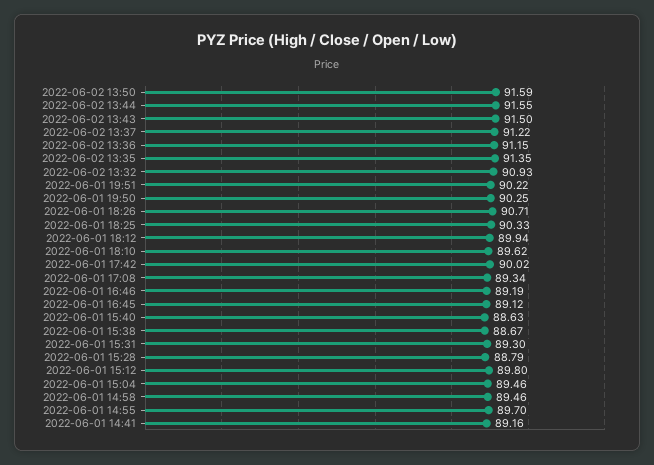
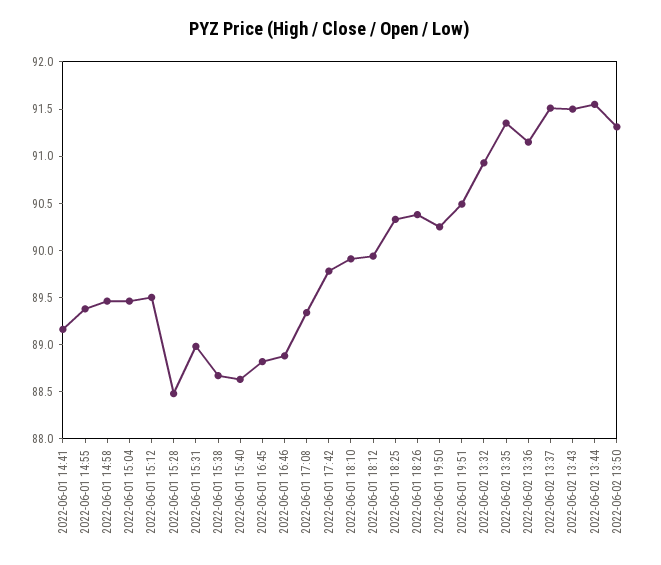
2022-06-02 13:50: 91.59 -> 91.3
2022-06-02 13:37: 91.22 -> 91.5
2022-06-01 19:51: 90.22 -> 90.5
2022-06-01 18:26: 90.71 -> 90.4
2022-06-01 18:10: 89.62 -> 89.9
2022-06-01 17:42: 90.02 -> 89.8
2022-06-01 16:46: 89.19 -> 88.9
2022-06-01 16:45: 89.12 -> 88.8
2022-06-01 15:31: 89.3 -> 89
2022-06-01 15:28: 88.79 -> 88.5
2022-06-01 15:12: 89.8 -> 89.5
2022-06-01 14:55: 89.7 -> 89.4

